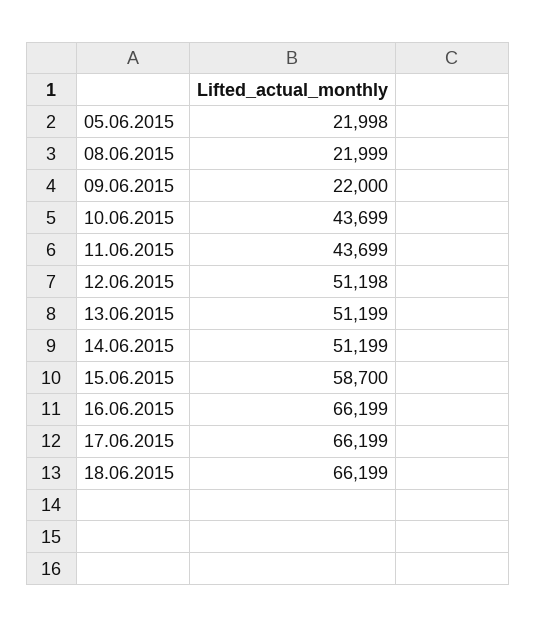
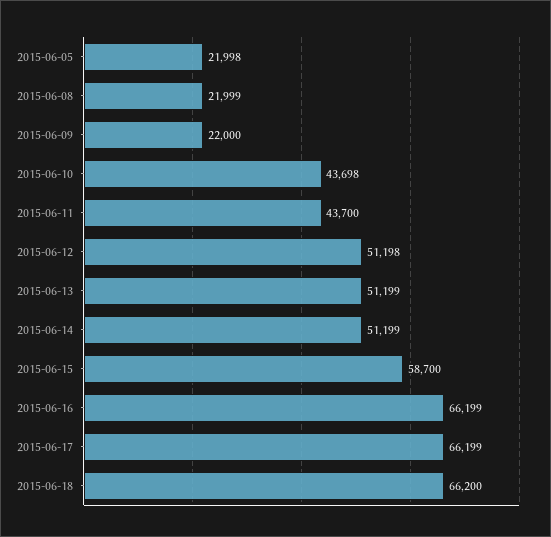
10.06.2015: 43699 -> 43698
11.06.2015: 43699 -> 43700
18.06.2015: 66199 -> 66200

